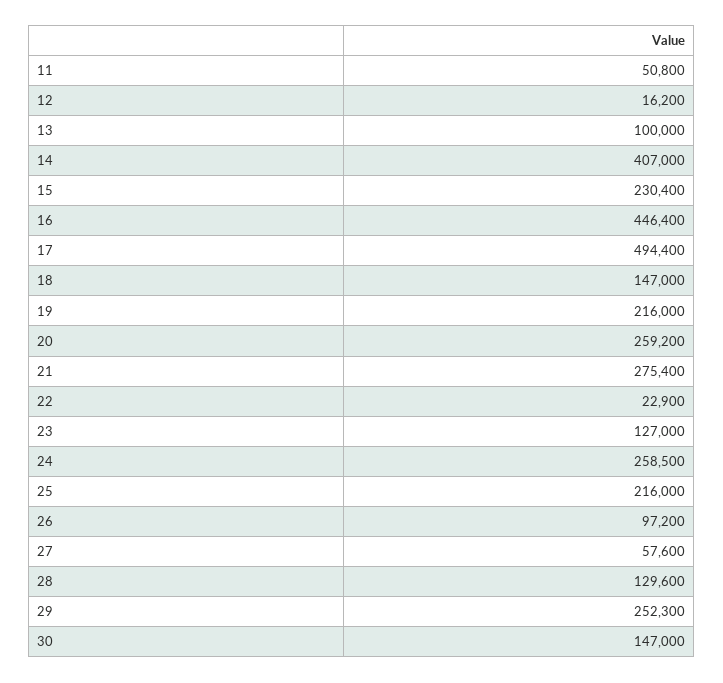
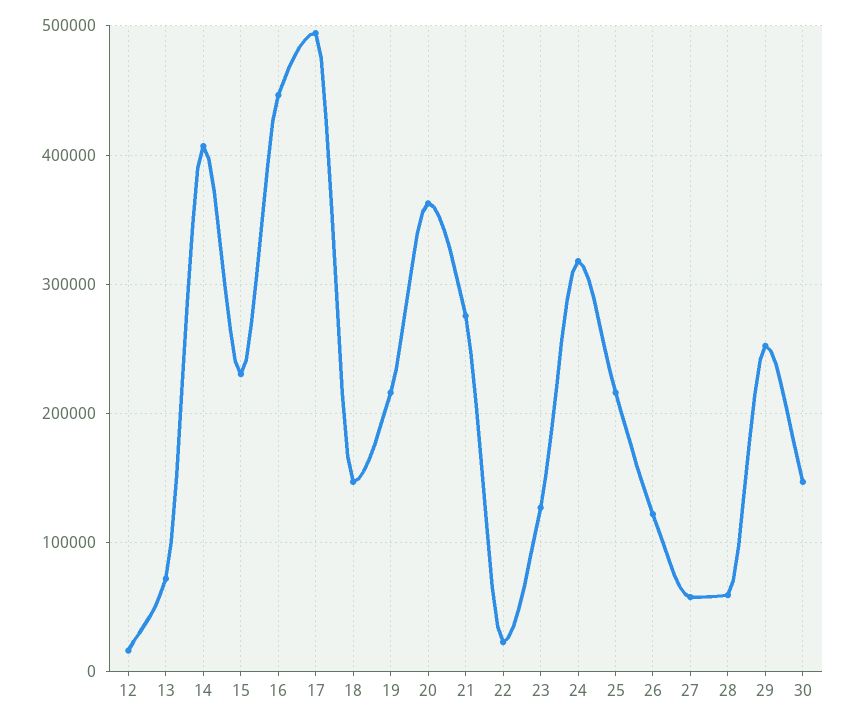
11: 50800 -> none
13: 100000 -> 70000
20: 259200 -> 360000
24: 258500 -> 320000
26: 97200 -> 120000
28: 129600 -> 60000

